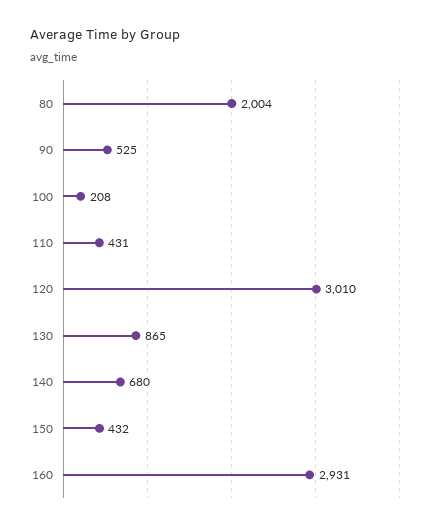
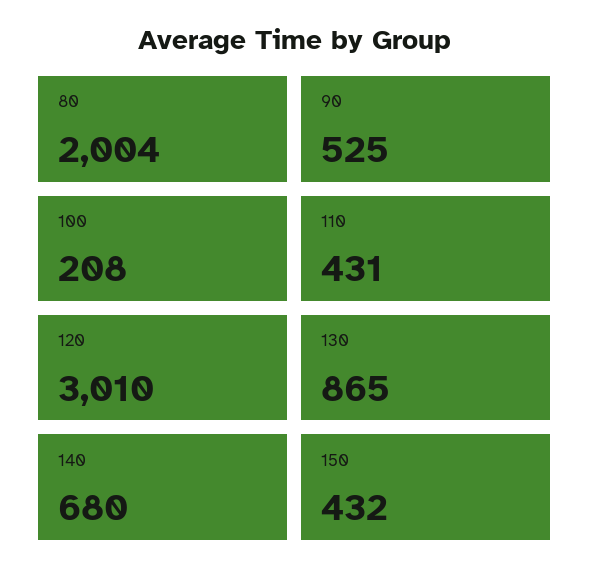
160: 2931 -> none

